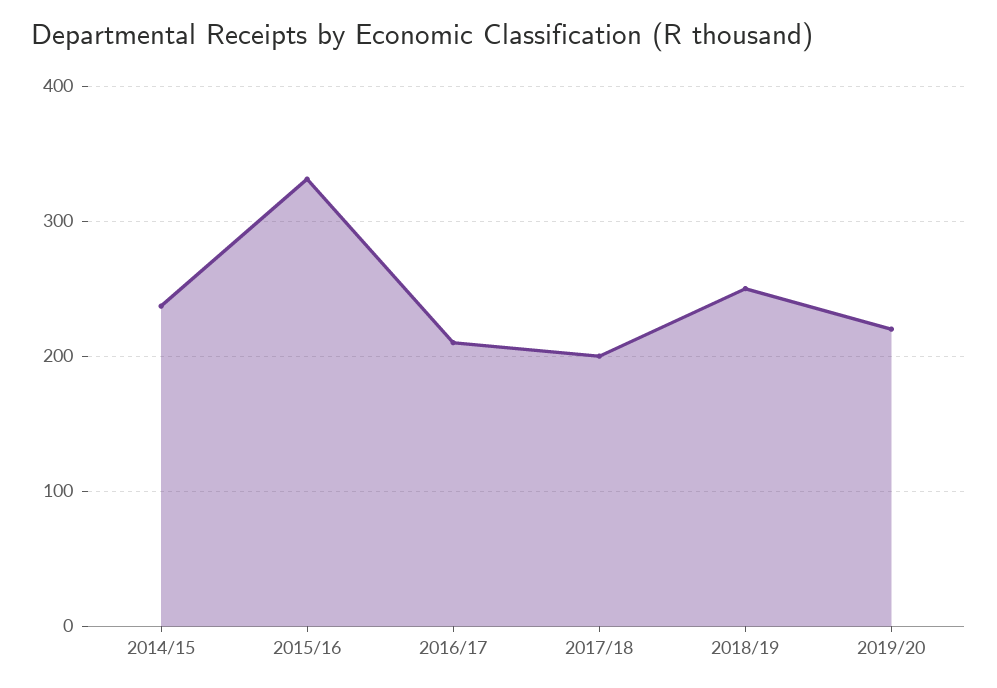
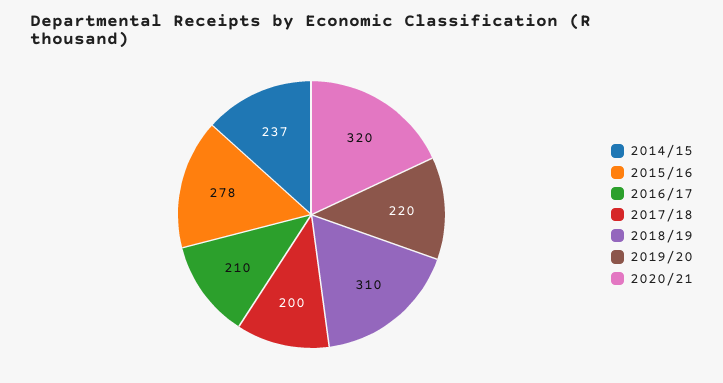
2015/16: 330 -> 278
2018/19: 250 -> 310
2020/21: none -> 320

